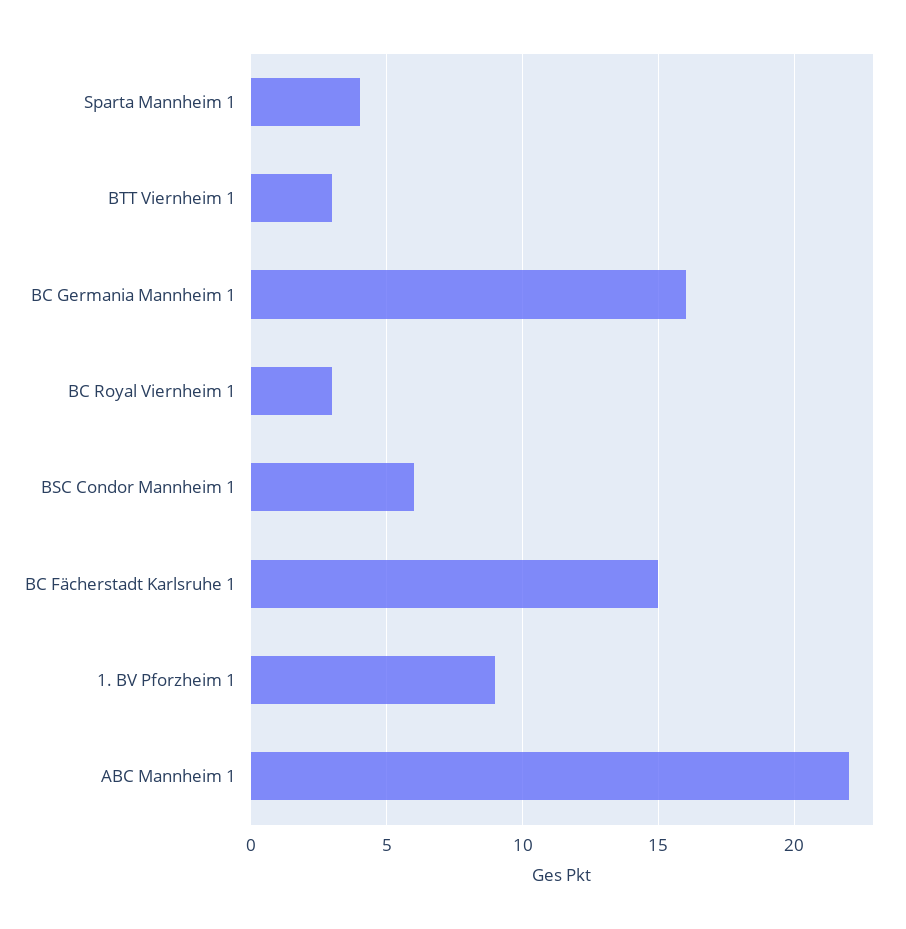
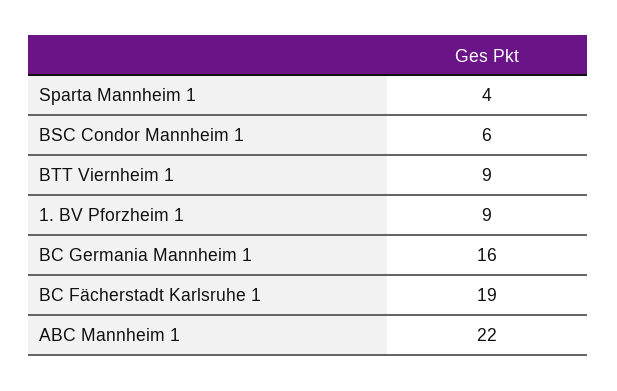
BTT Viernheim 1: 3 -> 9
BC Royal Viernheim 1: 3 -> none
BC Fächerstadt Karlsruhe 1: 15 -> 19

